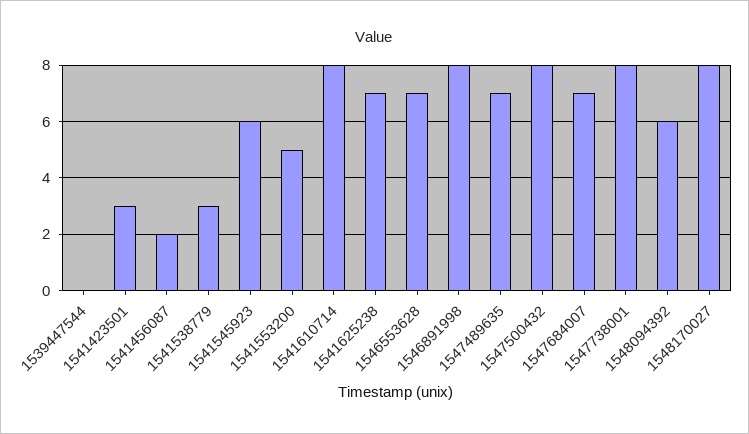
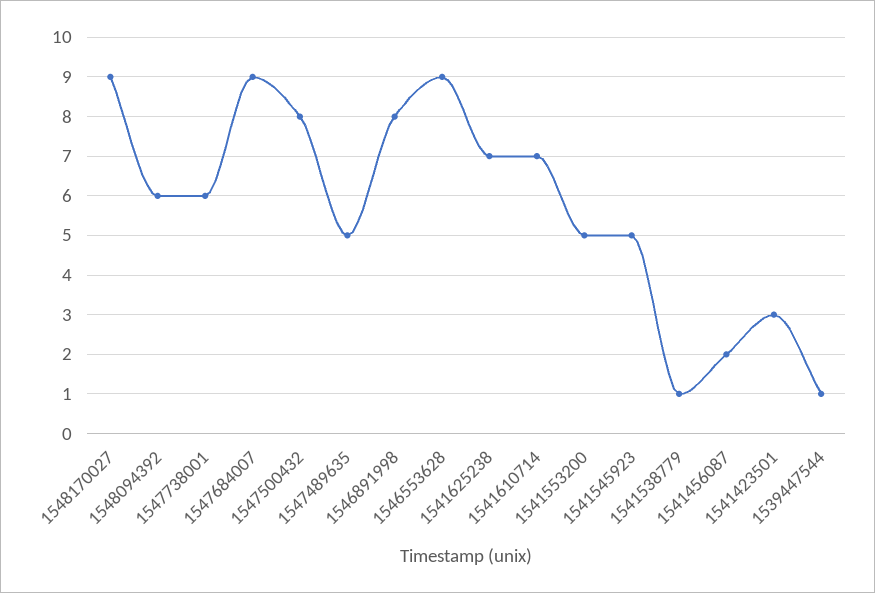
1539447544: 0 -> 1
1541538779: 3 -> 1
1541545923: 6 -> 5
1541610714: 8 -> 7
1546553628: 7 -> 9
1547489635: 7 -> 5
1547684007: 7 -> 9
1547738001: 8 -> 6
1548170027: 8 -> 9

